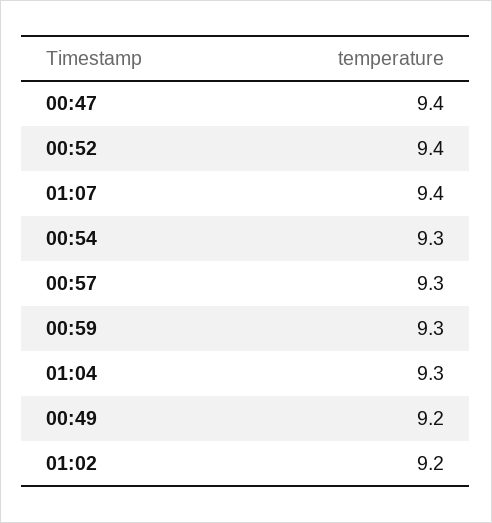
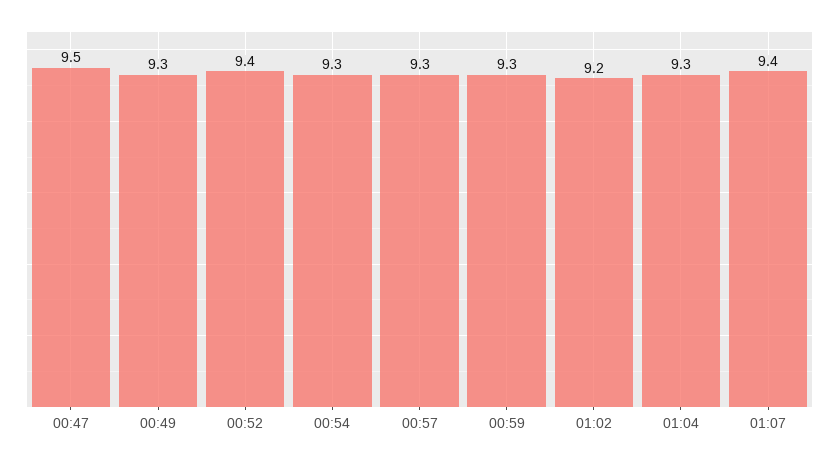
00:47: 9.4 -> 9.5
00:49: 9.2 -> 9.3

